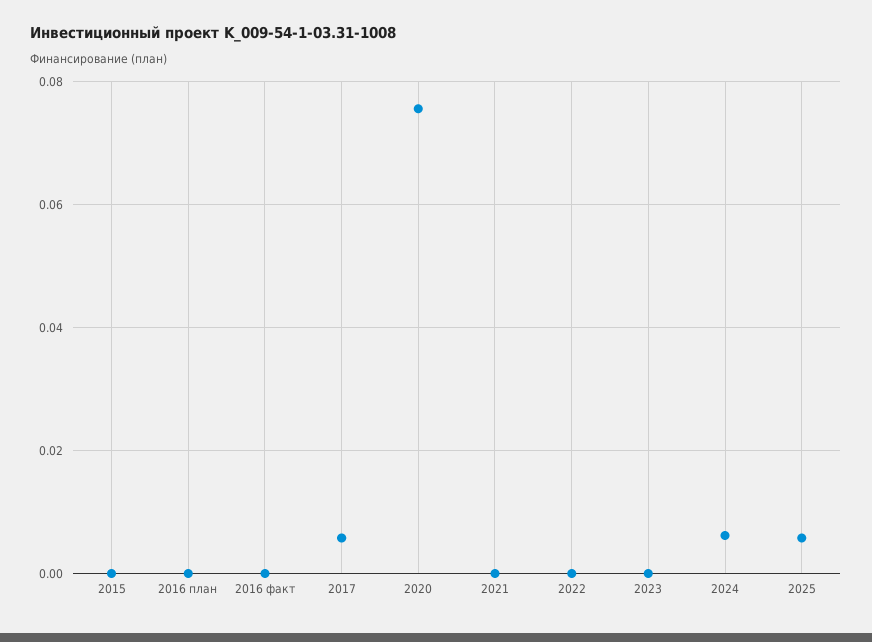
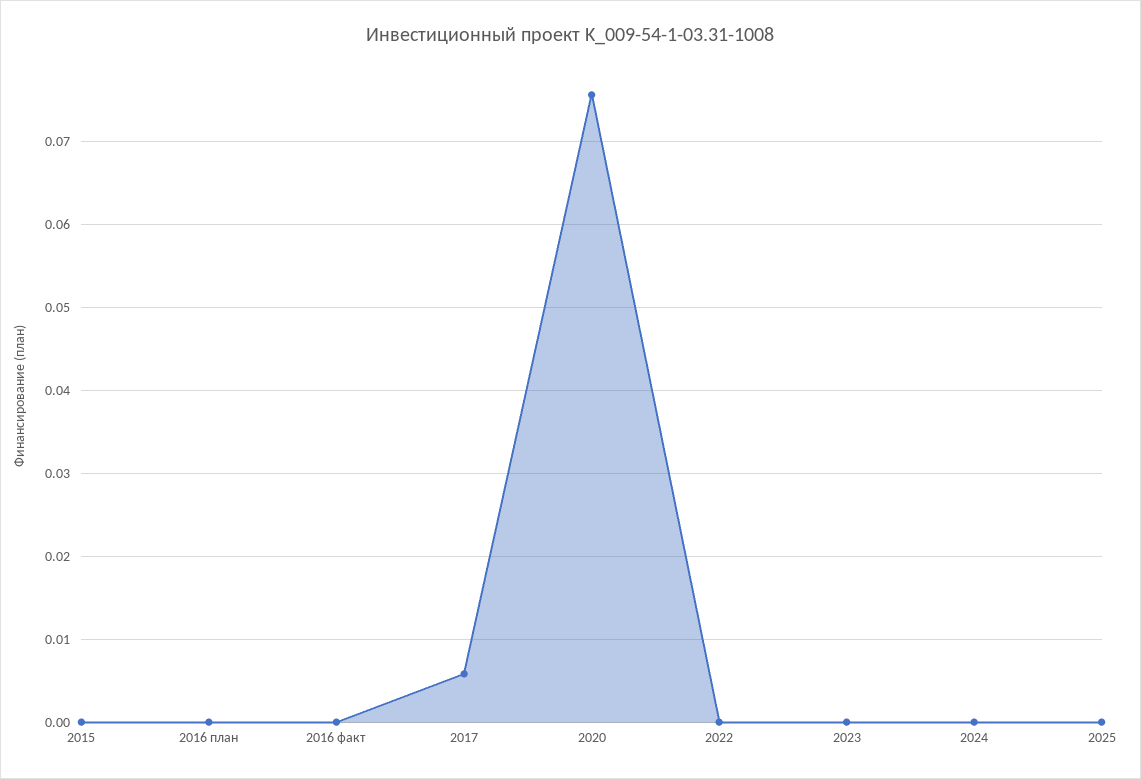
2021: 0 -> none
2024: 0.006 -> 0
2025: 0.006 -> 0

